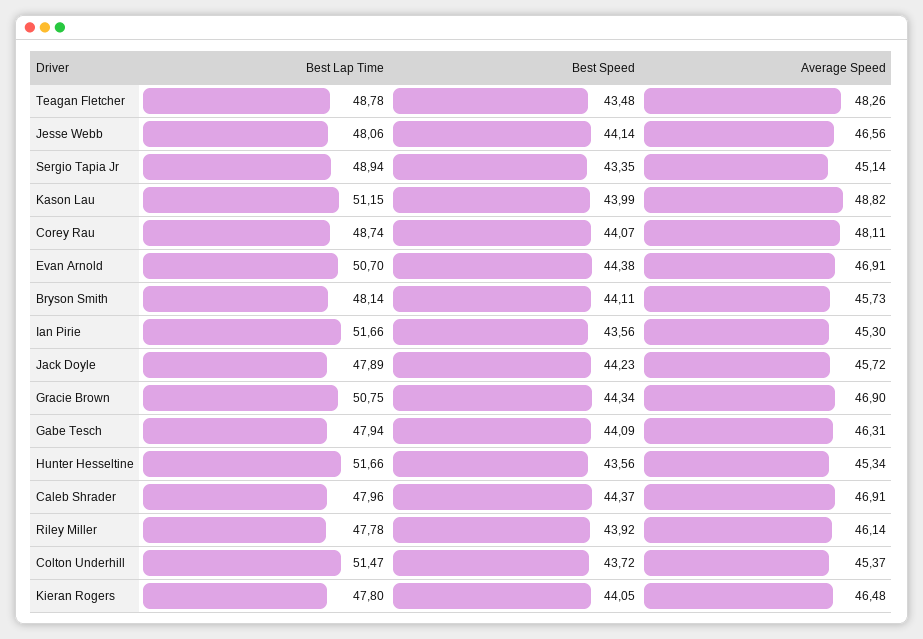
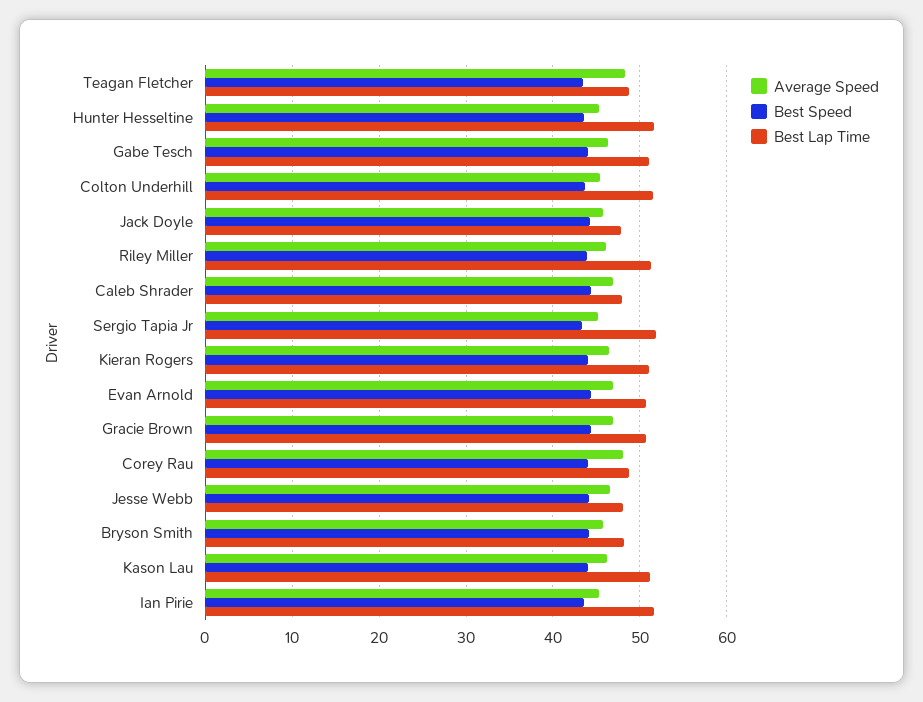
Best Lap Time, Sergio Tapia Jr: 48.94 -> 52
Average Speed, Kason Lau: 48.82 -> 46
Best Lap Time, Gabe Tesch: 47.94 -> 51
Best Lap Time, Riley Miller: 47.78 -> 51
Best Lap Time, Kieran Rogers: 47.8 -> 51

